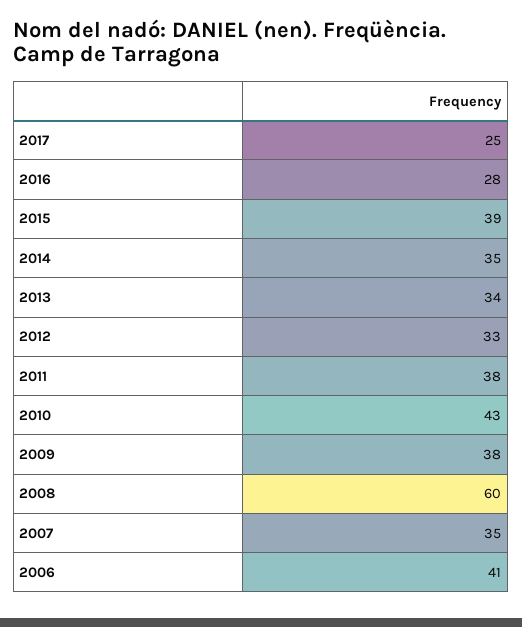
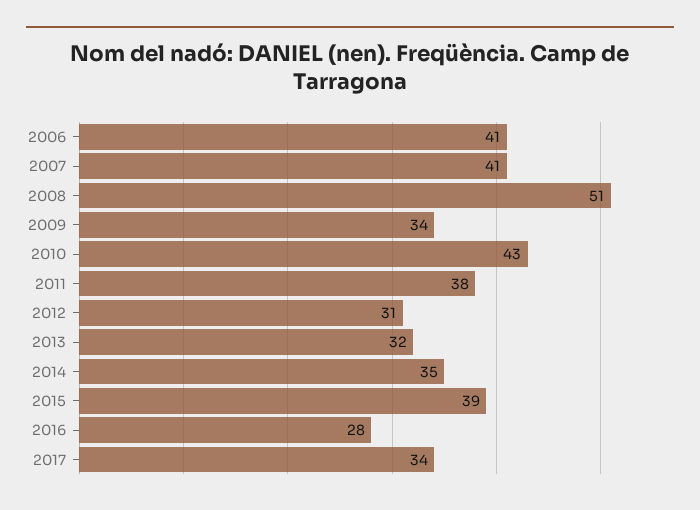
2017: 25 -> 34
2013: 34 -> 32
2012: 33 -> 31
2009: 38 -> 34
2008: 60 -> 51
2007: 35 -> 41

